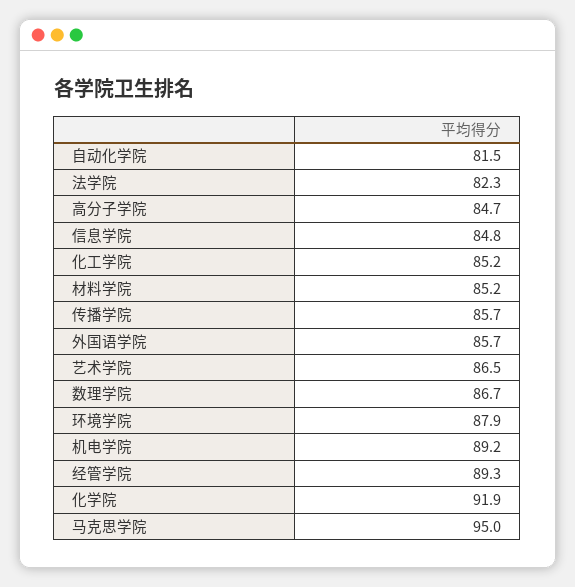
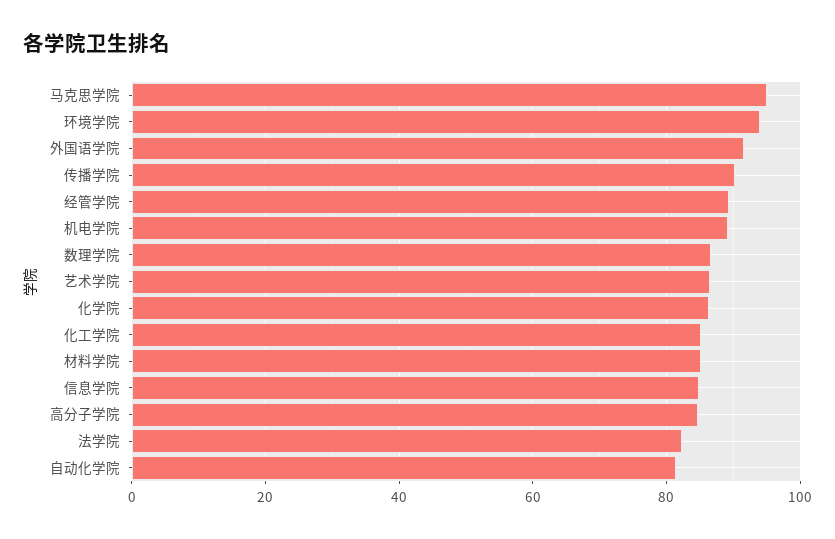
传播学院: 85.7 -> 90
外国语学院: 85.7 -> 92
环境学院: 87.9 -> 94
化学院: 91.9 -> 86

